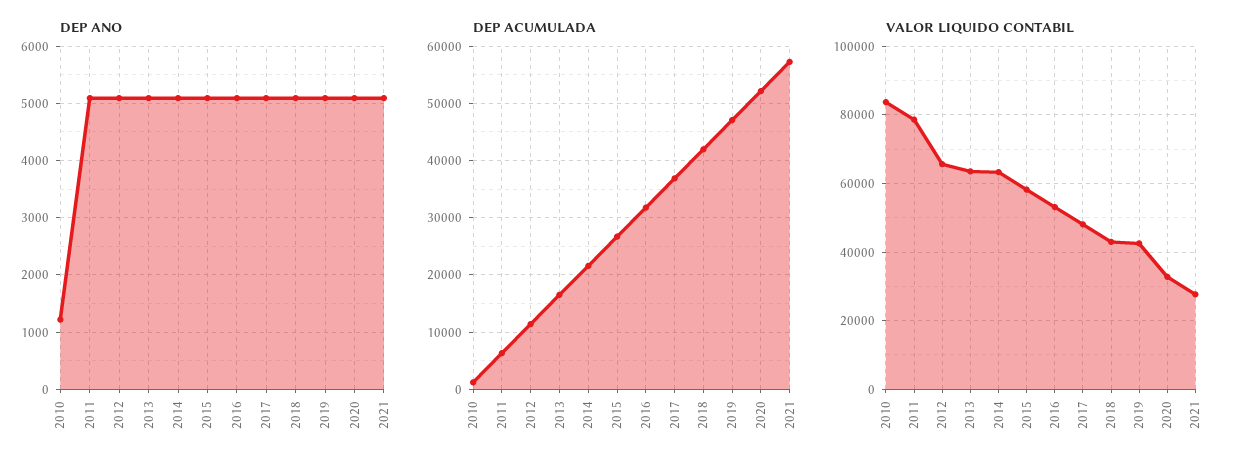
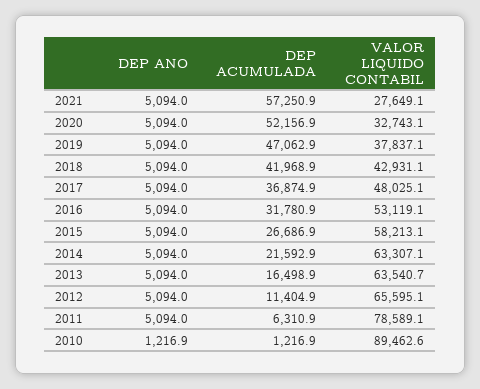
VALOR LIQUIDO CONTABIL, 2010: 84000 -> 89462.6
VALOR LIQUIDO CONTABIL, 2019: 42000 -> 37837.1

